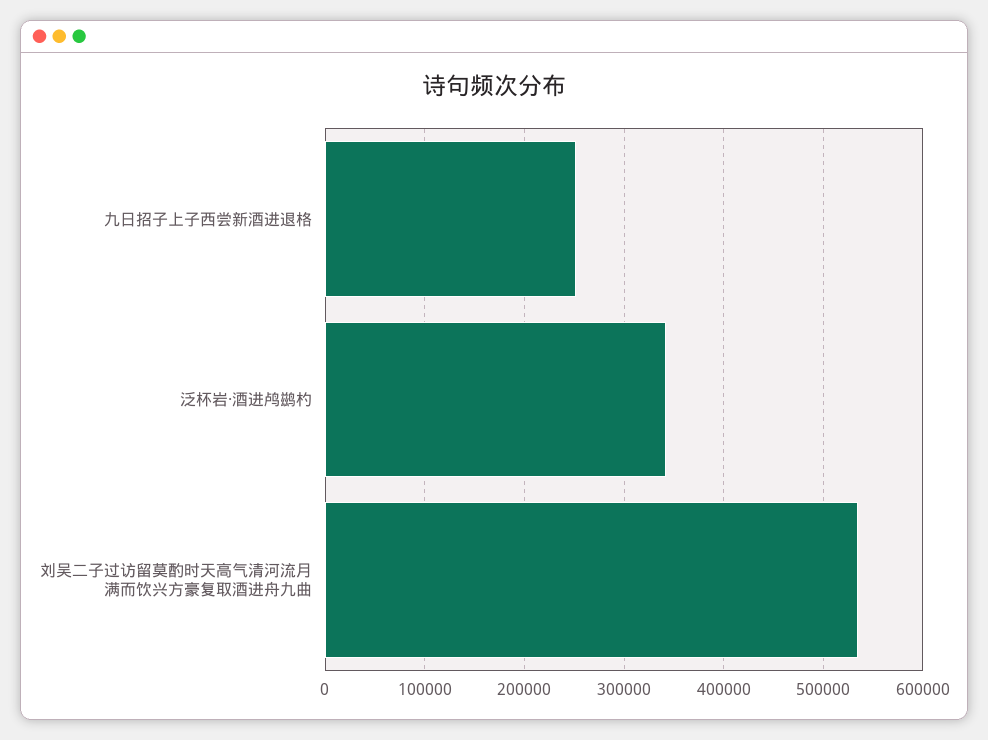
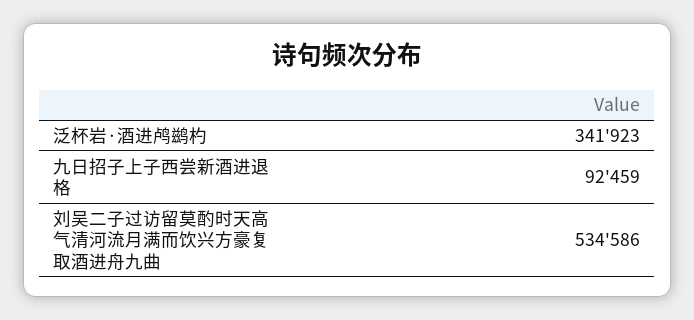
九日招子上子西尝新酒进退格: 250000 -> 92459

